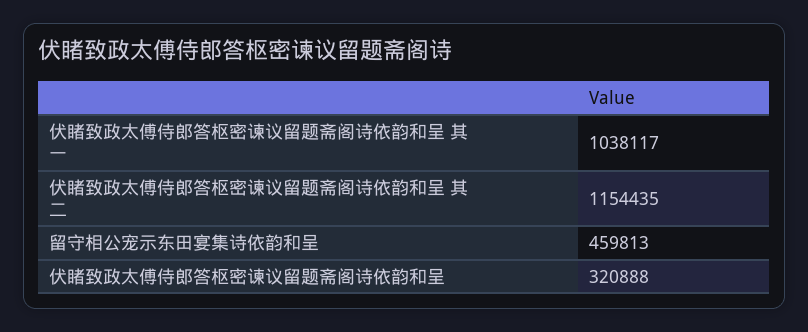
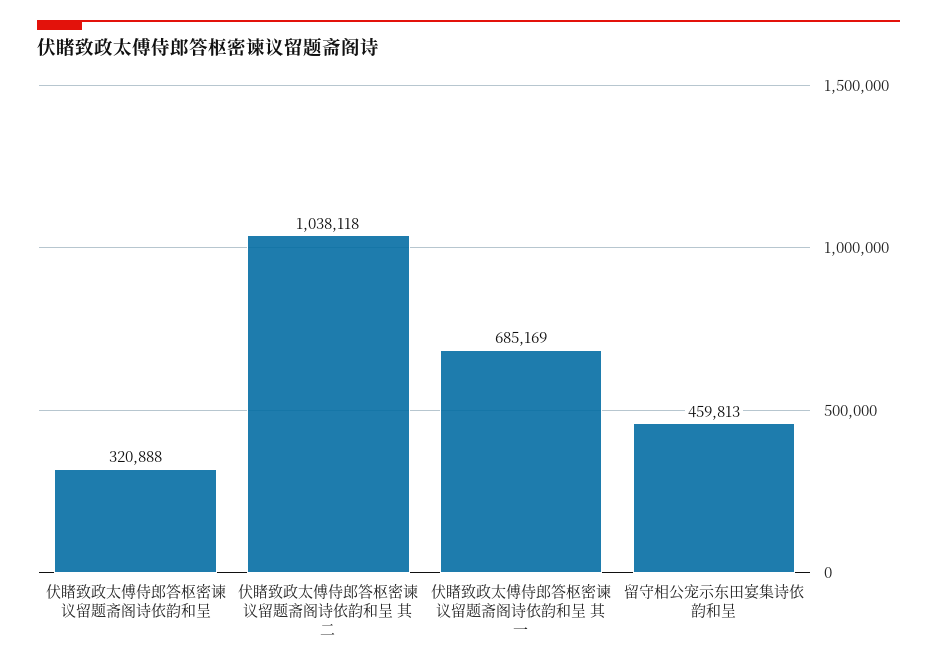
伏睹致政太傅侍郎答枢密谏议留题斋阁诗依韵和呈 其一: 1038117 -> 685169
伏睹致政太傅侍郎答枢密谏议留题斋阁诗依韵和呈 其二: 1154435 -> 1038118

